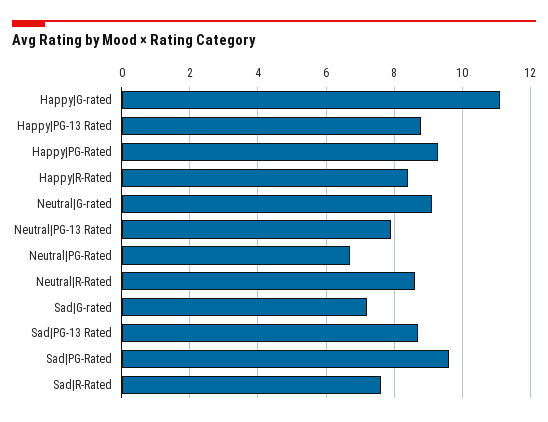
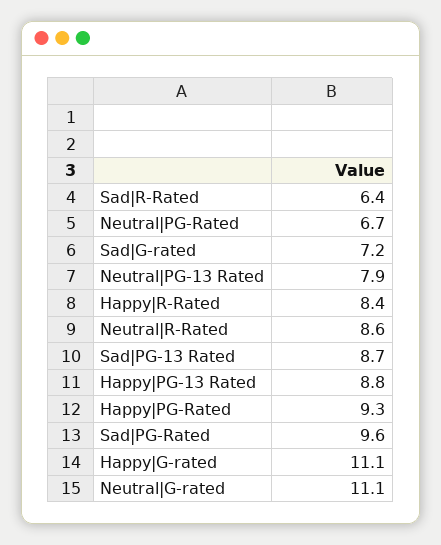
Neutral|G-rated: 9 -> 11.1
Sad|R-Rated: 7.5 -> 6.4

